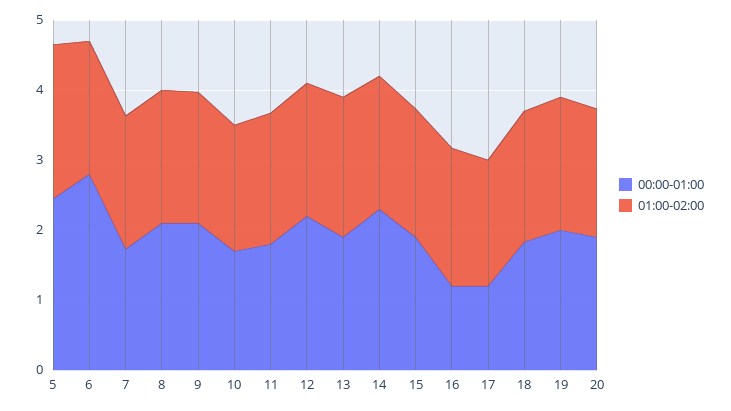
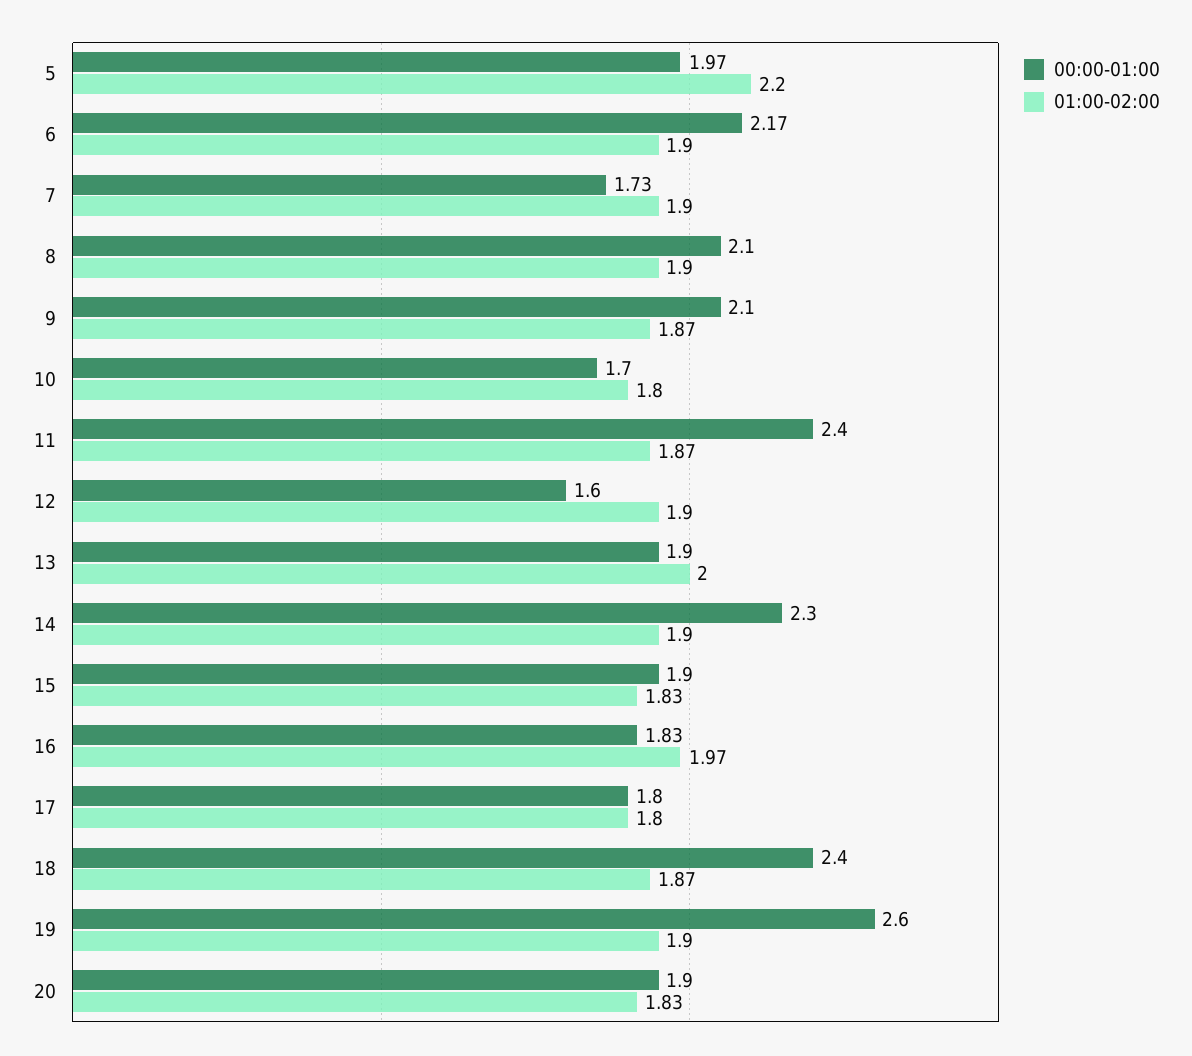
00:00-01:00, 5: 2.4 -> 1.97
00:00-01:00, 6: 2.8 -> 2.17
00:00-01:00, 11: 1.8 -> 2.4
00:00-01:00, 12: 2.2 -> 1.6
00:00-01:00, 16: 1.2 -> 1.83
00:00-01:00, 17: 1.2 -> 1.8
00:00-01:00, 18: 1.8 -> 2.4
00:00-01:00, 19: 2 -> 2.6

